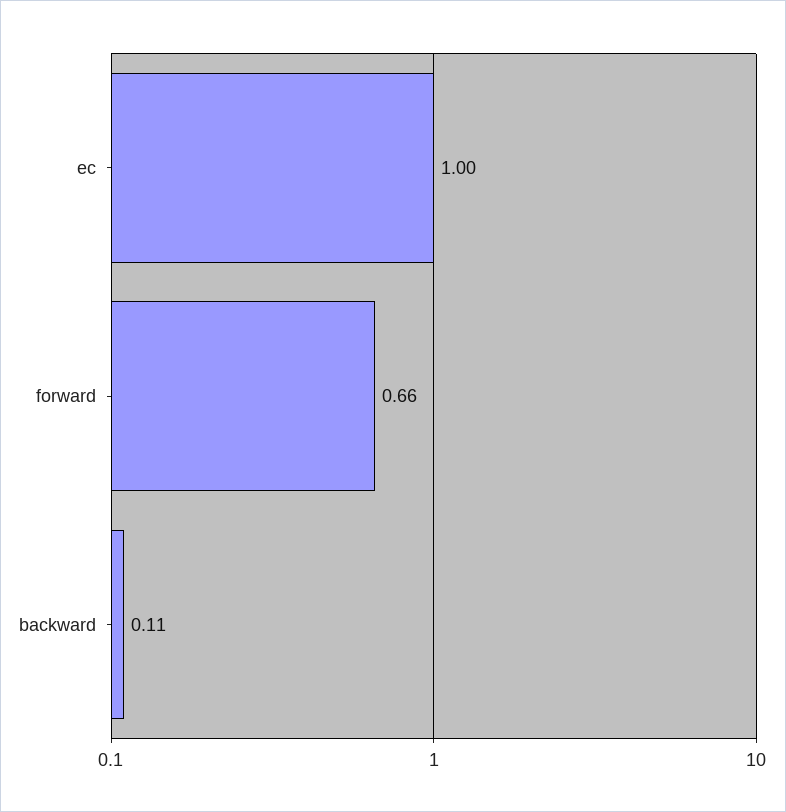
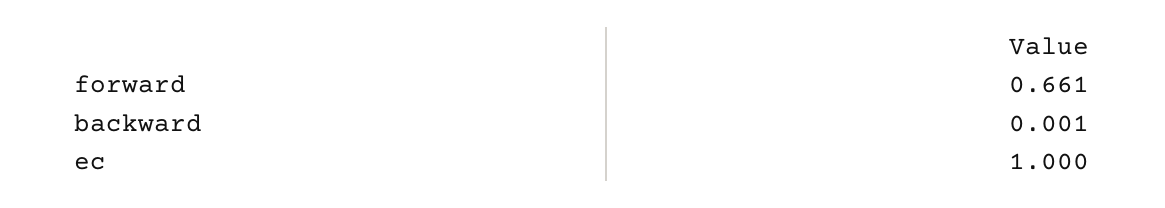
backward: 0.11 -> 0.001

